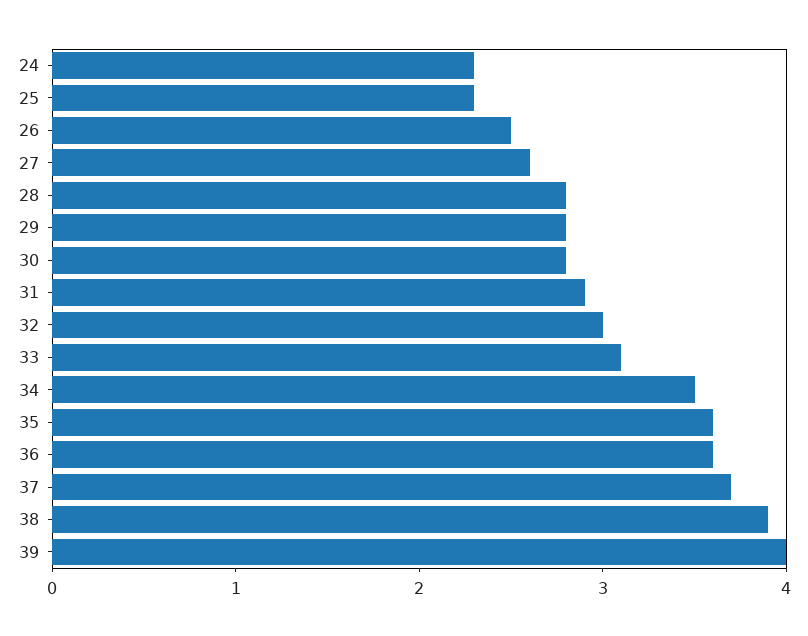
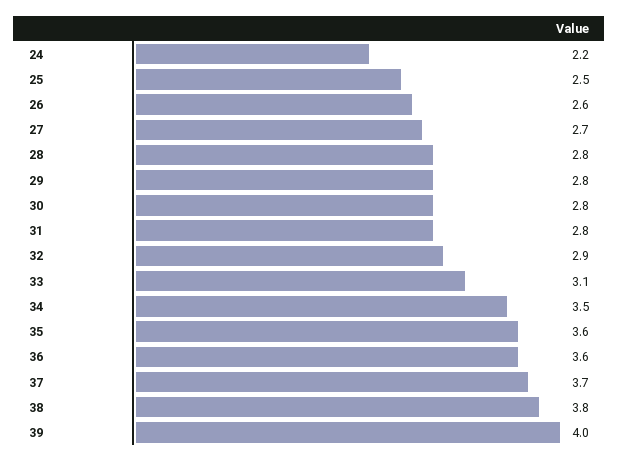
24: 2.3 -> 2.2
25: 2.3 -> 2.5
26: 2.5 -> 2.6
27: 2.6 -> 2.7
31: 2.9 -> 2.8
32: 3 -> 2.9
38: 3.9 -> 3.8

